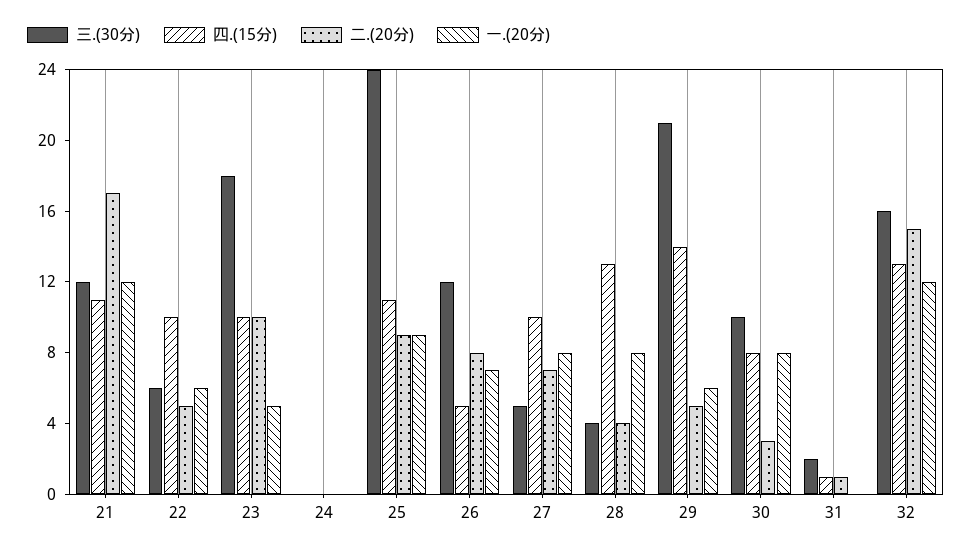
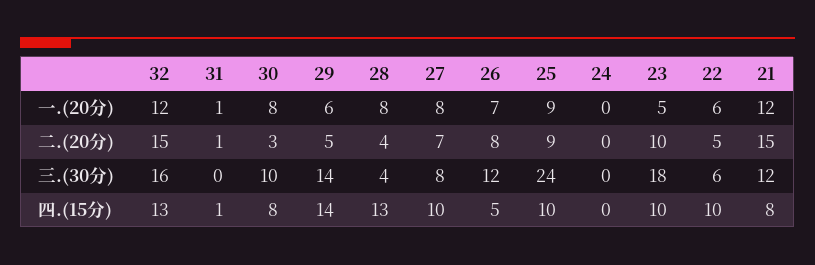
四.(15分), 21: 11 -> 8
二.(20分), 21: 17 -> 15
四.(15分), 25: 11 -> 10
三.(30分), 27: 5 -> 8
三.(30分), 29: 21 -> 14
三.(30分), 31: 2 -> 0
一.(20分), 31: 0 -> 1

